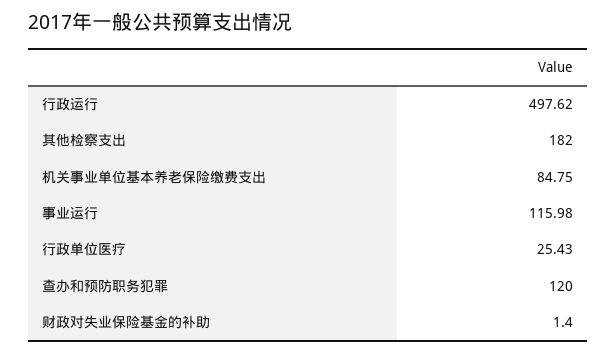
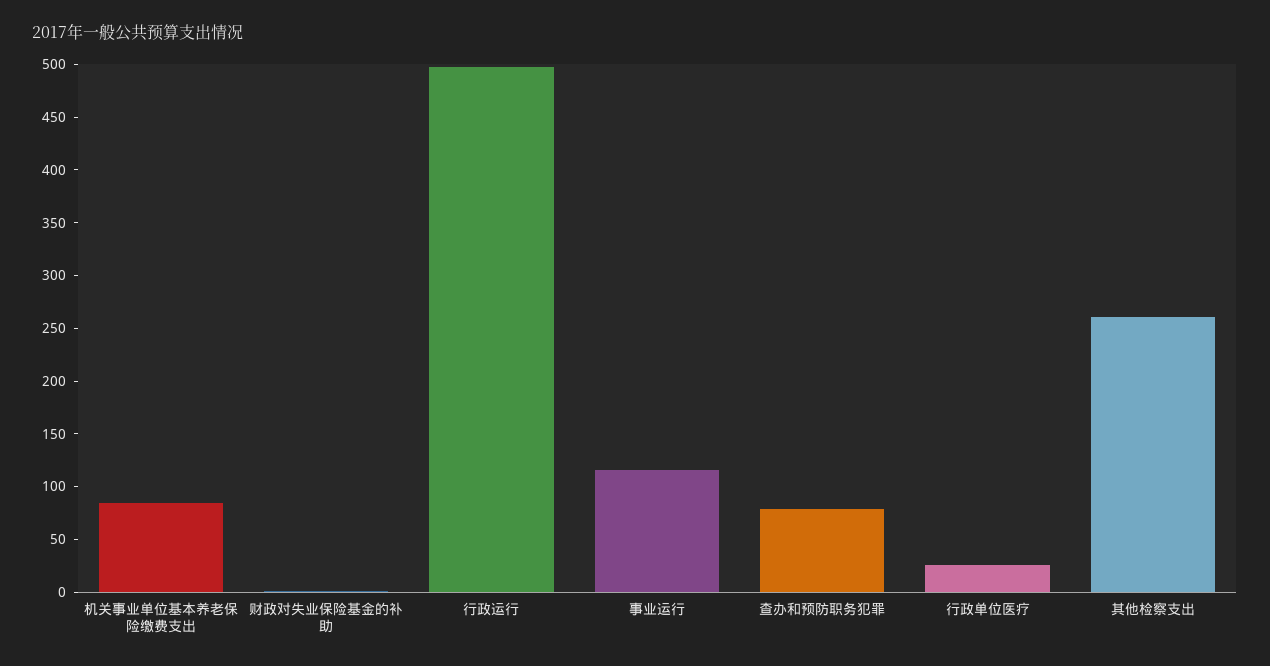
其他检察支出: 182 -> 260
查办和预防职务犯罪: 120 -> 80

